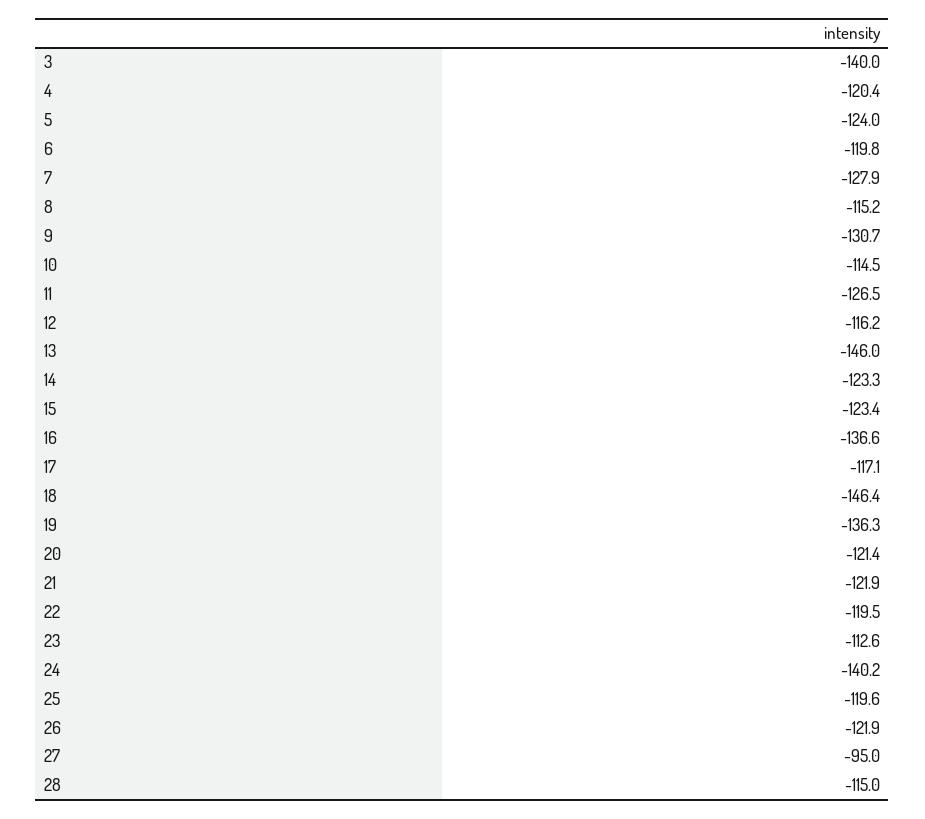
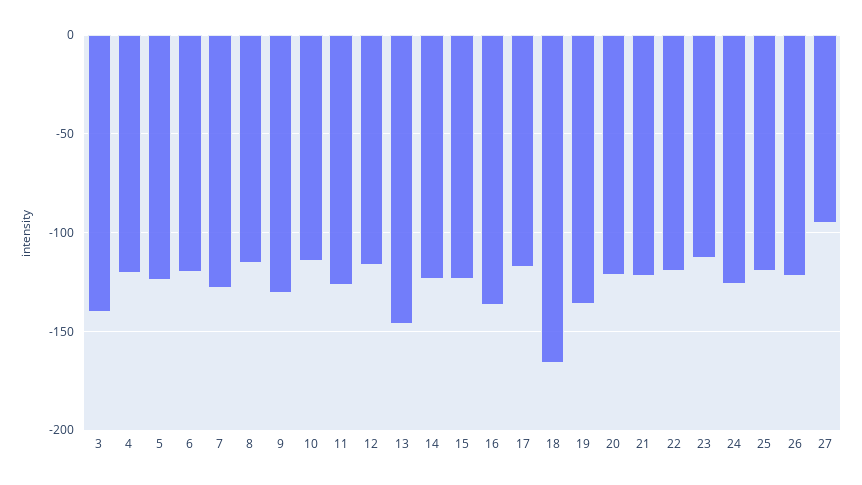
18: -146.4 -> -165
24: -140.2 -> -125
28: -115 -> none

